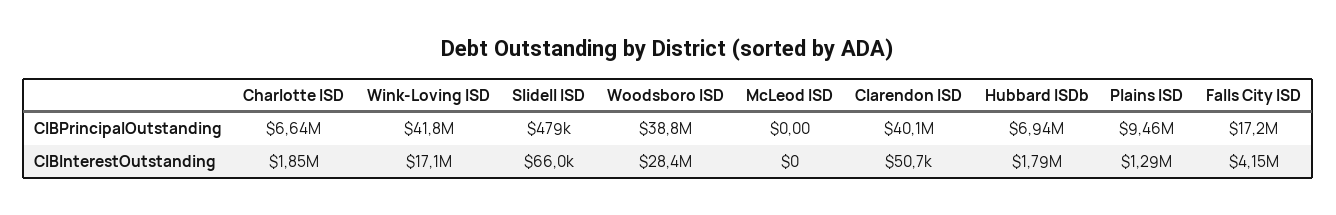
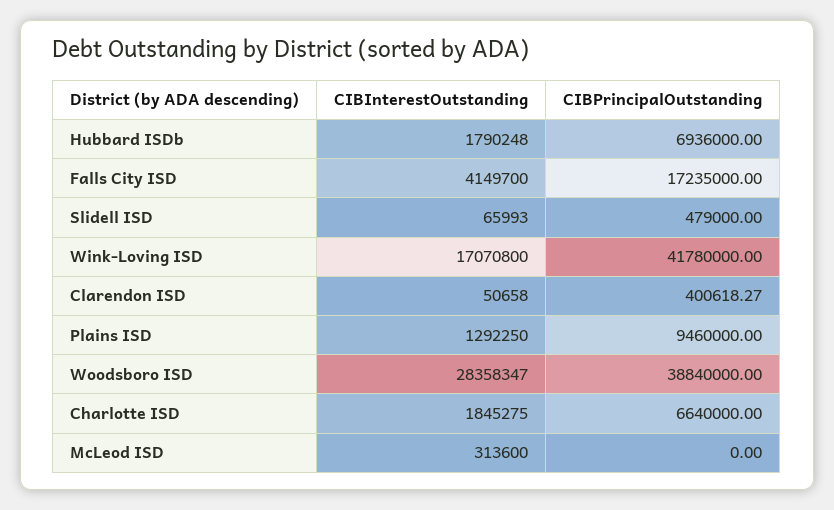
Clarendon ISD, CIBPrincipalOutstanding: 40100000 -> 400618.27
McLeod ISD, CIBInterestOutstanding: 0 -> 313600

